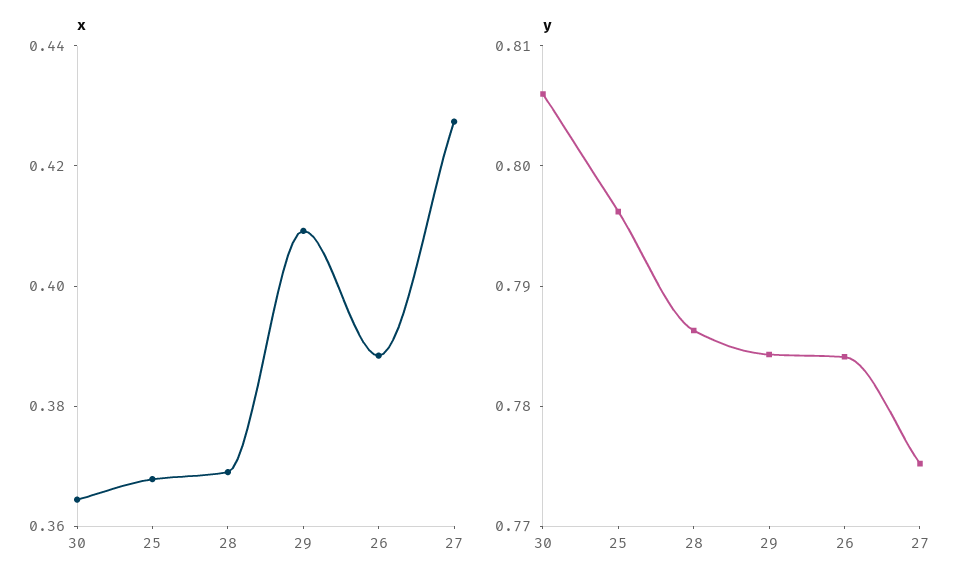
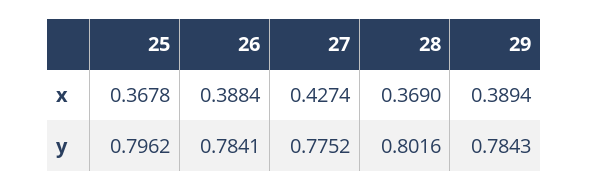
x, 30: 0.365 -> none
x, 29: 0.41 -> 0.3894
y, 30: 0.806 -> none
y, 28: 0.786 -> 0.8016

